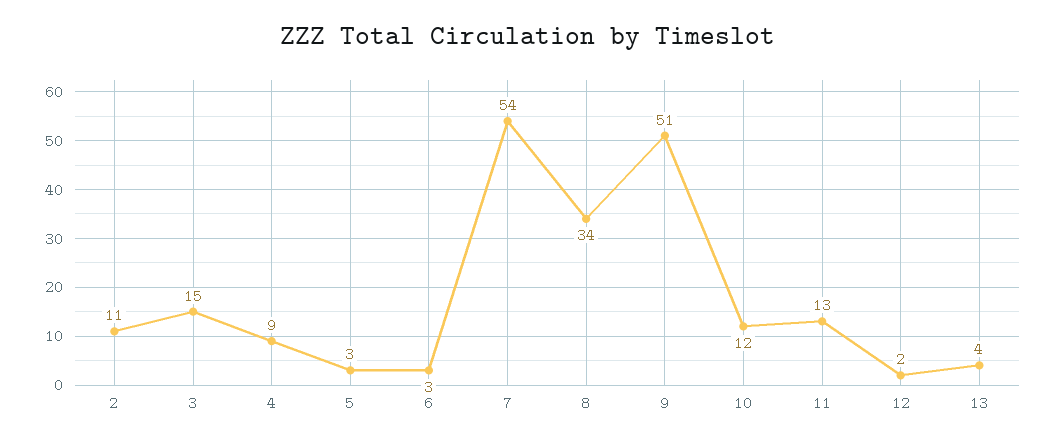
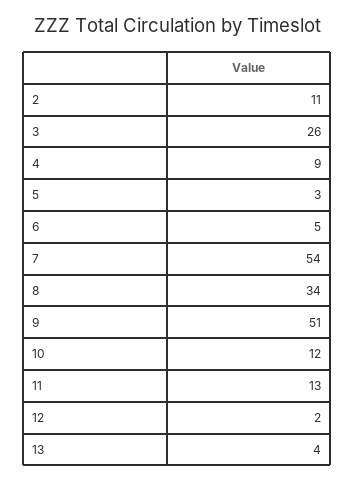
3: 15 -> 26
6: 3 -> 5

